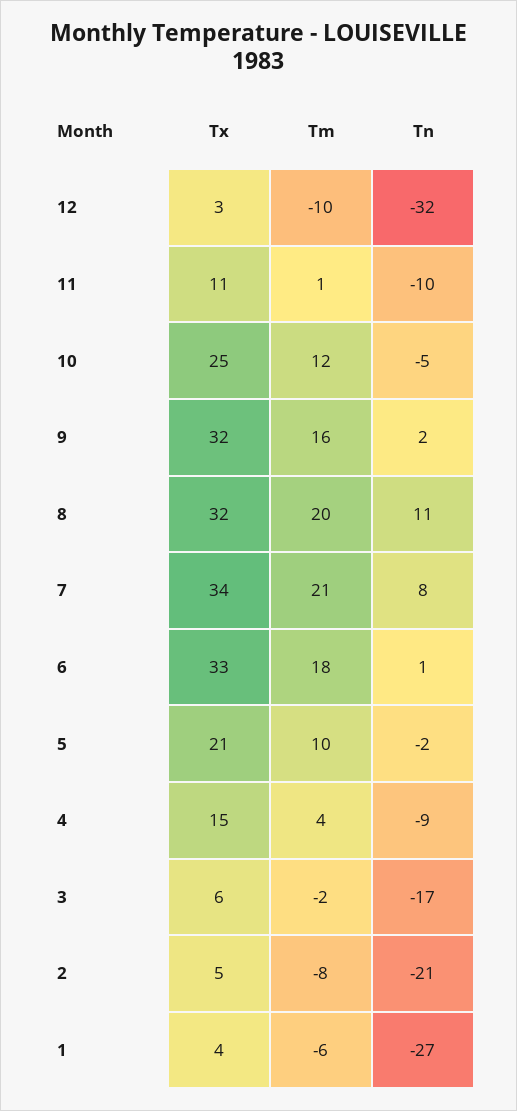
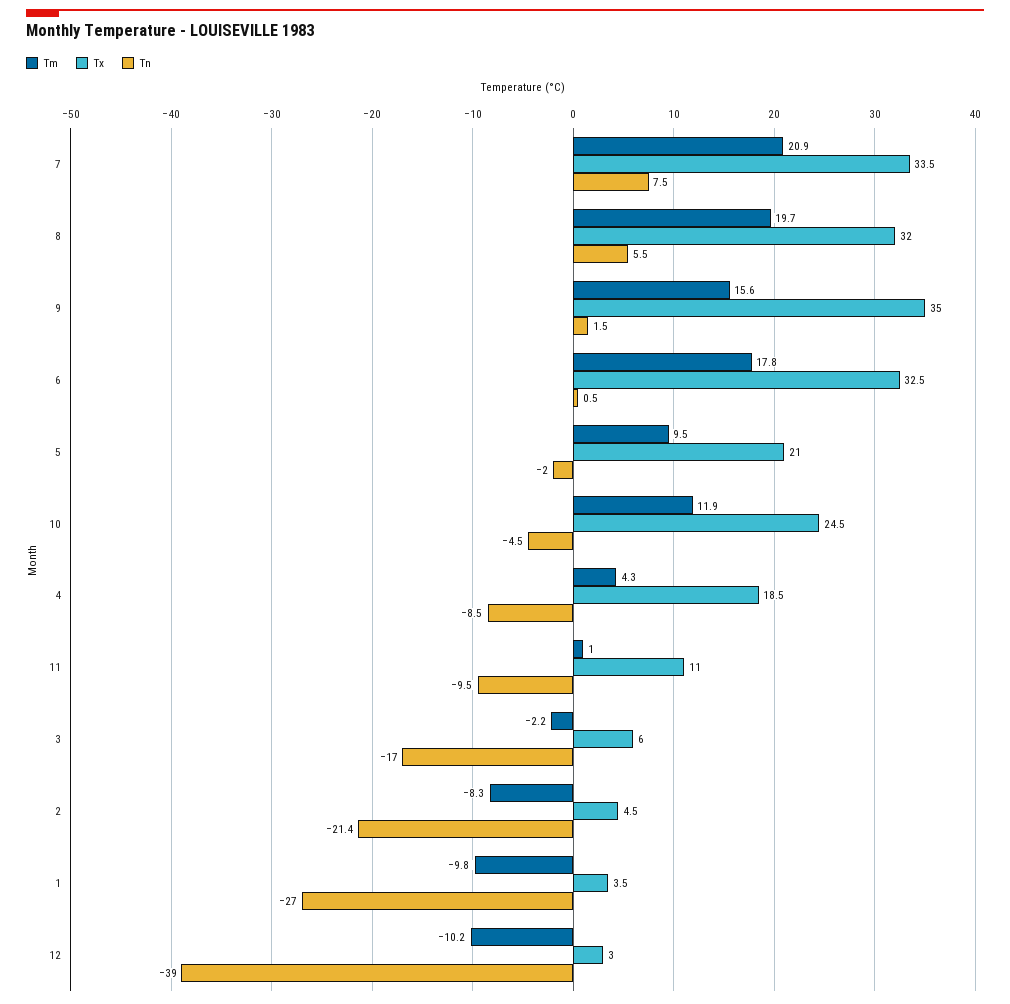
Tn, 12: -32 -> -39
Tx, 9: 32 -> 35
Tn, 8: 11 -> 5.5
Tx, 4: 15 -> 18.5
Tm, 1: -6 -> -9.8

